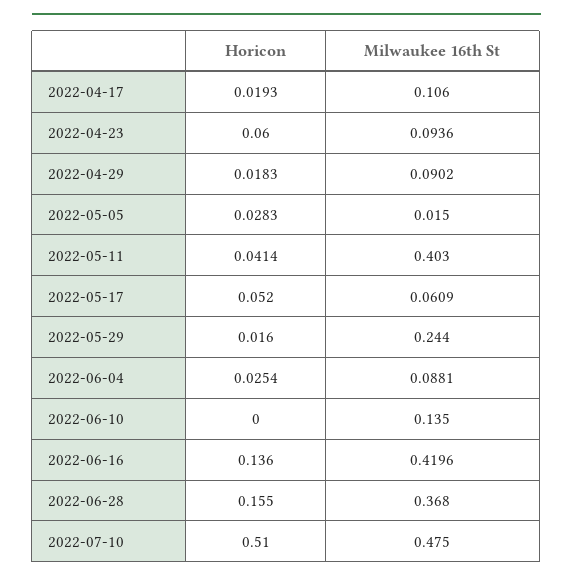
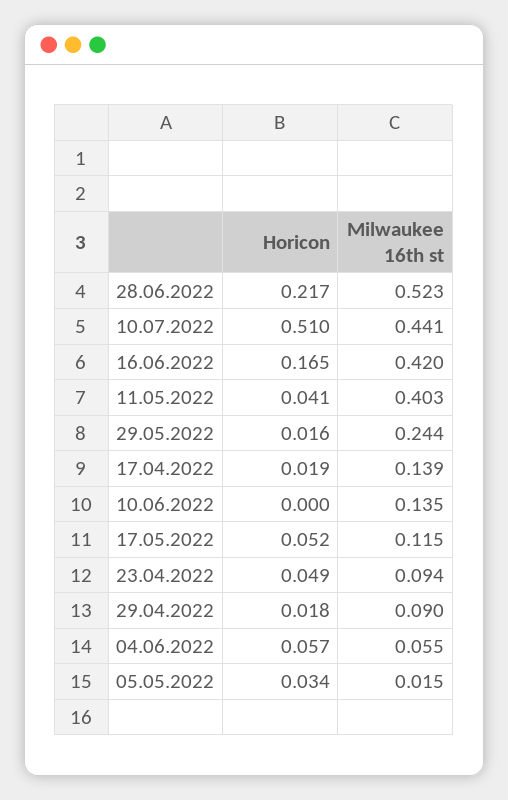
Milwaukee 16th St, 2022-04-17: 0.106 -> 0.139
Horicon, 2022-04-23: 0.06 -> 0.049
Horicon, 2022-05-05: 0.0283 -> 0.034
Milwaukee 16th St, 2022-05-17: 0.0609 -> 0.115
Horicon, 2022-06-04: 0.0254 -> 0.057
Milwaukee 16th St, 2022-06-04: 0.0881 -> 0.055
Horicon, 2022-06-16: 0.136 -> 0.165
Horicon, 2022-06-28: 0.155 -> 0.217
Milwaukee 16th St, 2022-06-28: 0.368 -> 0.523
Milwaukee 16th St, 2022-07-10: 0.475 -> 0.441

